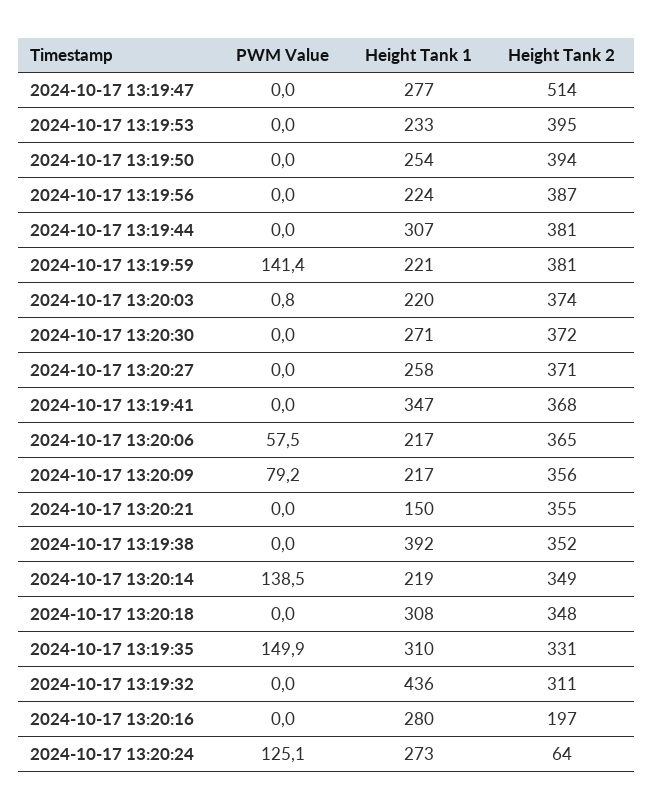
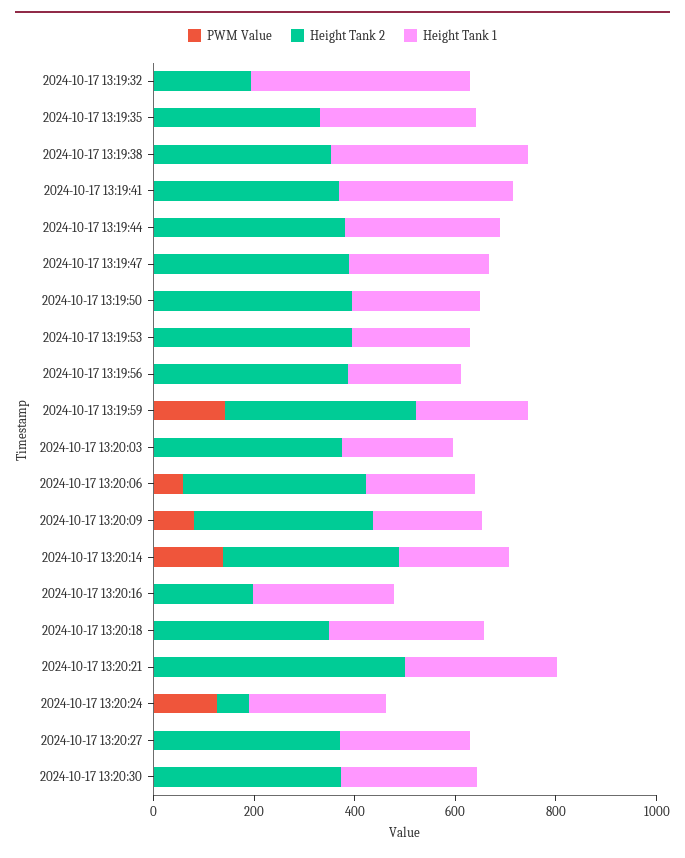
Height Tank 2, 2024-10-17 13:19:47: 514 -> 400
Height Tank 1, 2024-10-17 13:20:21: 150 -> 300
Height Tank 2, 2024-10-17 13:20:21: 355 -> 500
PWM Value, 2024-10-17 13:19:35: 149.9 -> 0
Height Tank 2, 2024-10-17 13:19:32: 311 -> 200

